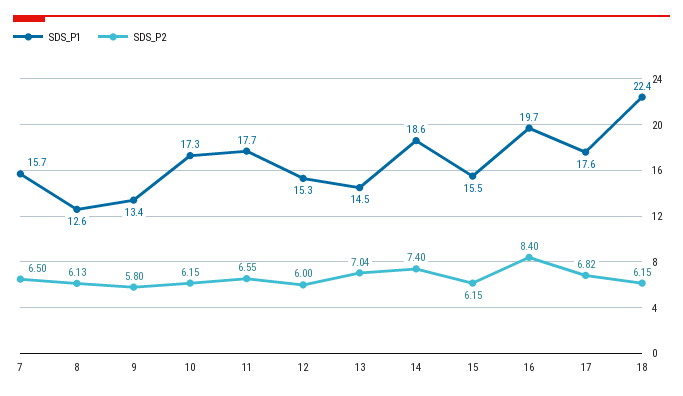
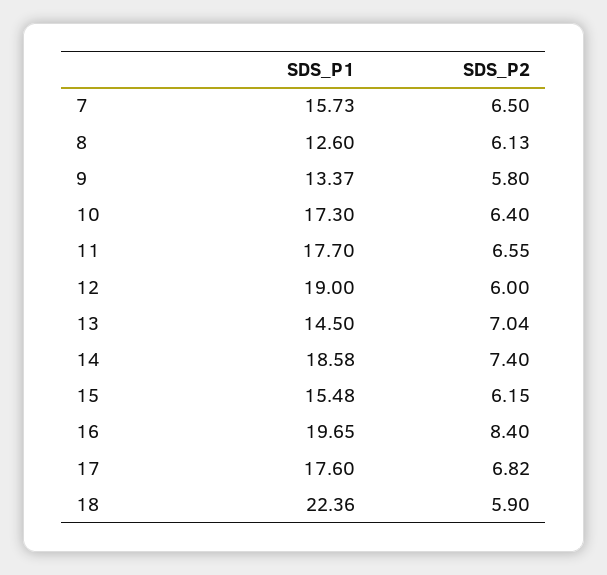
SDS_P2, 10: 6.15 -> 6.4
SDS_P1, 12: 15.3 -> 19
SDS_P2, 18: 6.15 -> 5.9

